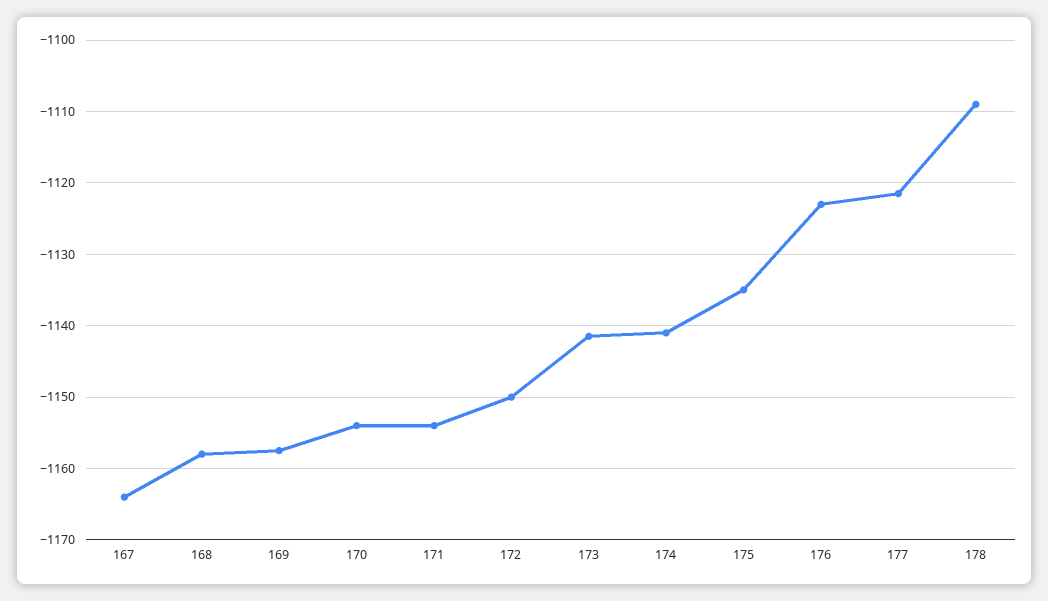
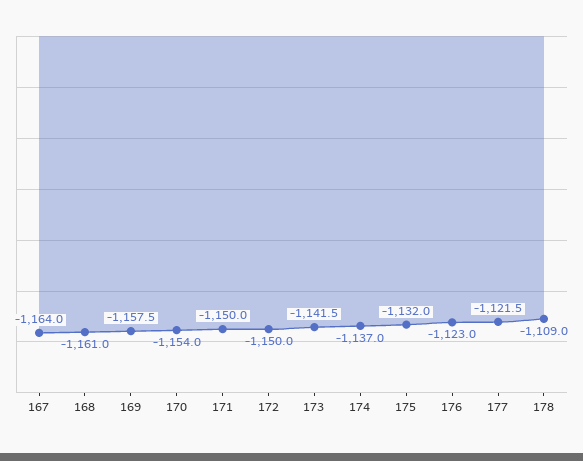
168: -1158 -> -1161
171: -1154 -> -1150
174: -1141 -> -1137
175: -1135 -> -1132

